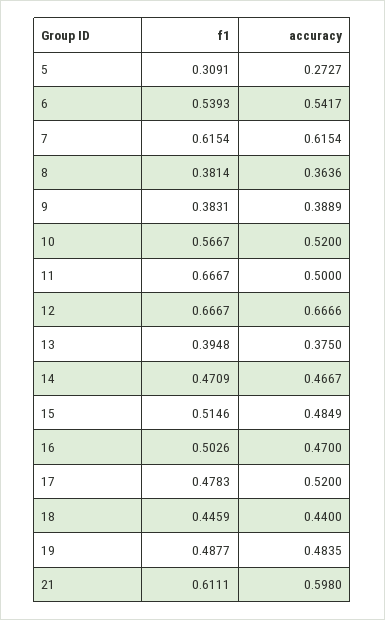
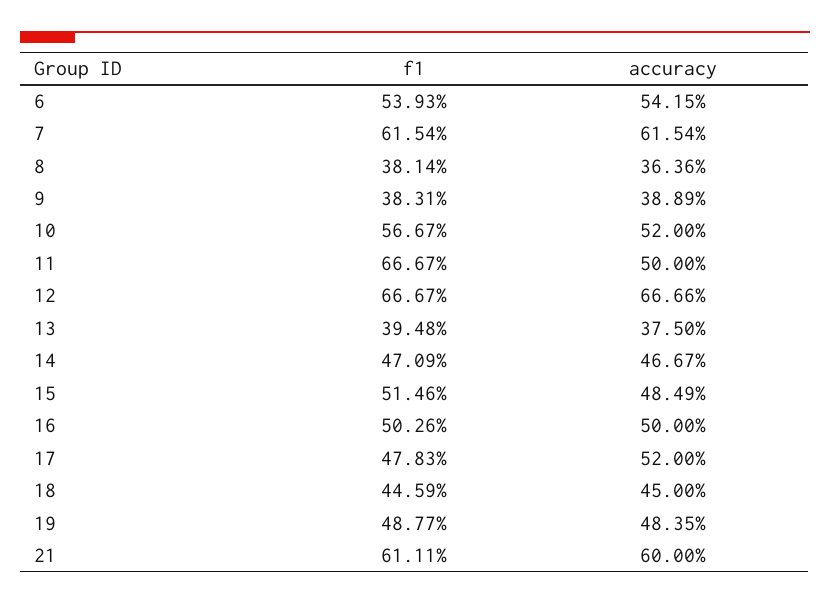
f1, 5: 0.3091 -> none
accuracy, 5: 0.2727 -> none
accuracy, 6: 0.5417 -> 0.5415
accuracy, 16: 0.47 -> 0.5
accuracy, 18: 0.44 -> 0.45
accuracy, 21: 0.598 -> 0.6

